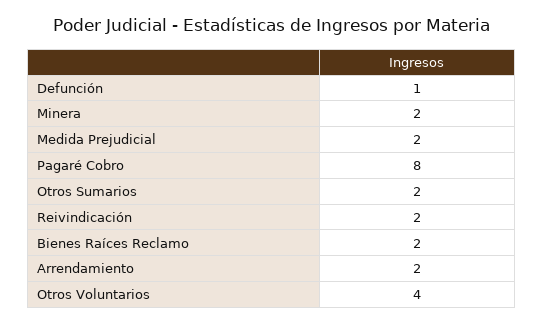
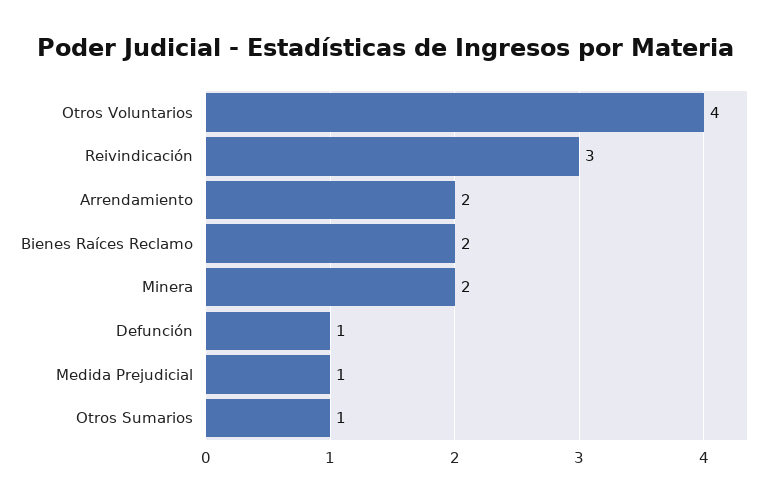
Medida Prejudicial: 2 -> 1
Pagaré Cobro: 8 -> none
Otros Sumarios: 2 -> 1
Reivindicación: 2 -> 3

